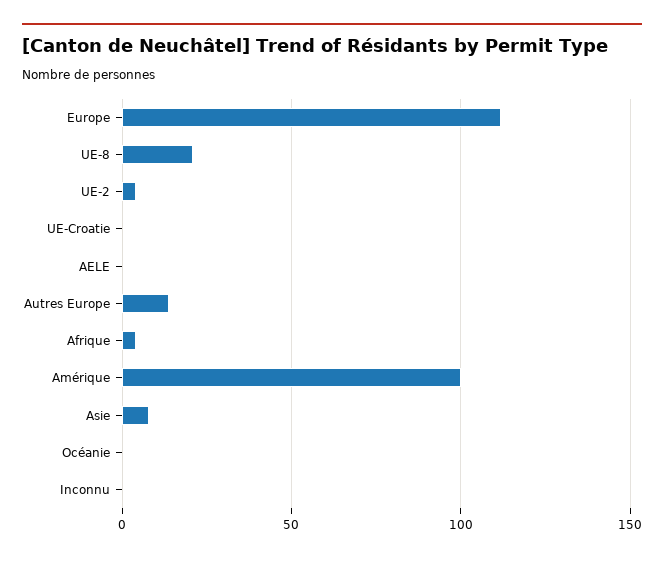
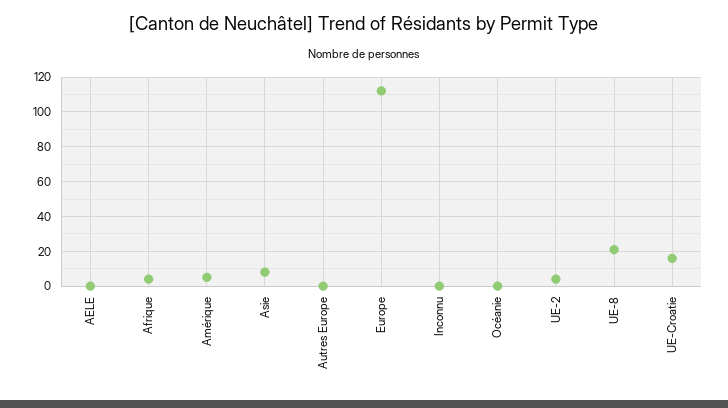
UE-Croatie: 0 -> 15
Autres Europe: 15 -> 0
Amérique: 100 -> 5

